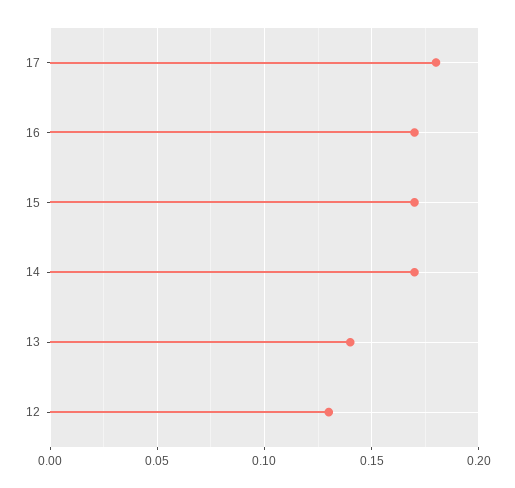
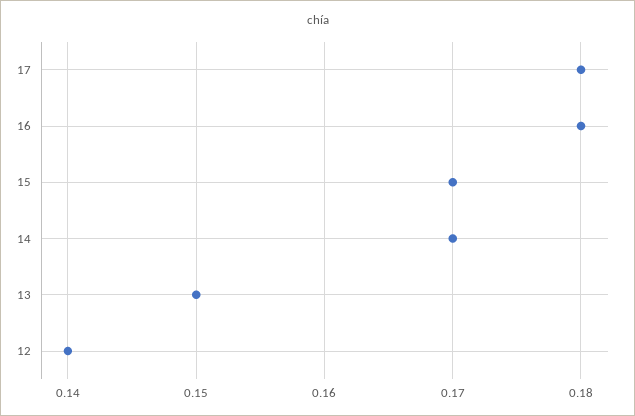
16: 0.17 -> 0.18
13: 0.14 -> 0.15
12: 0.13 -> 0.14

